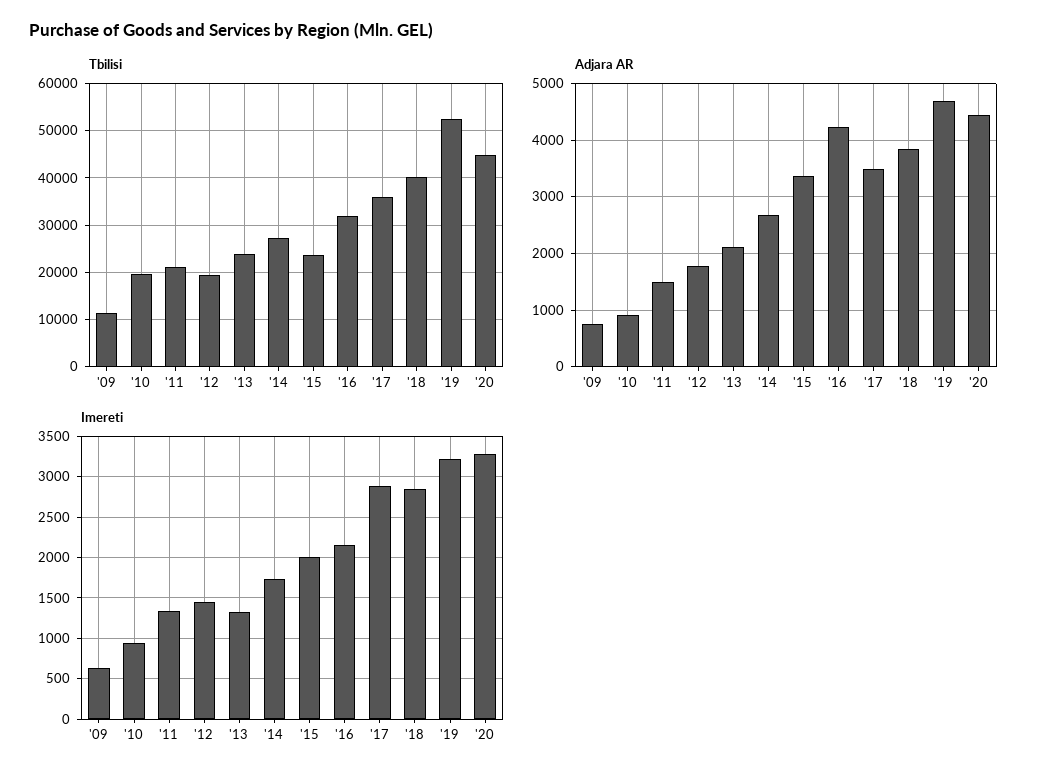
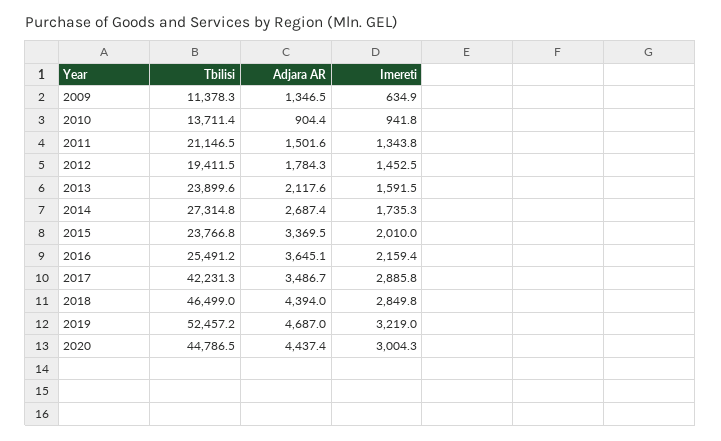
Tbilisi, '10: 20000 -> 13711.4
Tbilisi, '16: 32000 -> 25491.2
Tbilisi, '17: 36000 -> 42231.3
Tbilisi, '18: 40000 -> 46499
Adjara AR, '09: 800 -> 1346.5
Adjara AR, '16: 4200 -> 3645.1
Adjara AR, '18: 3800 -> 4394
Imereti, '13: 1300 -> 1591.5
Imereti, '20: 3300 -> 3004.3

